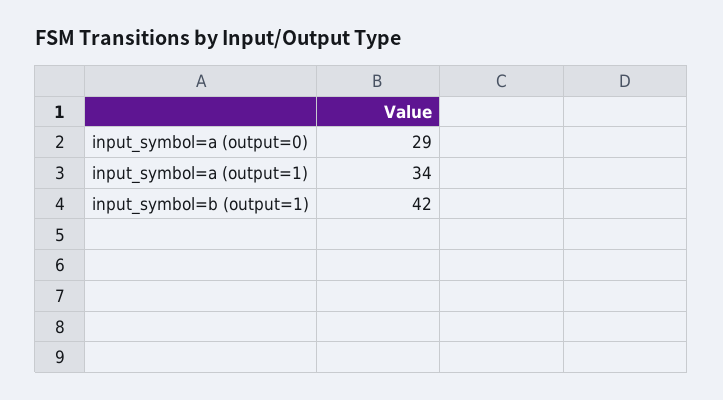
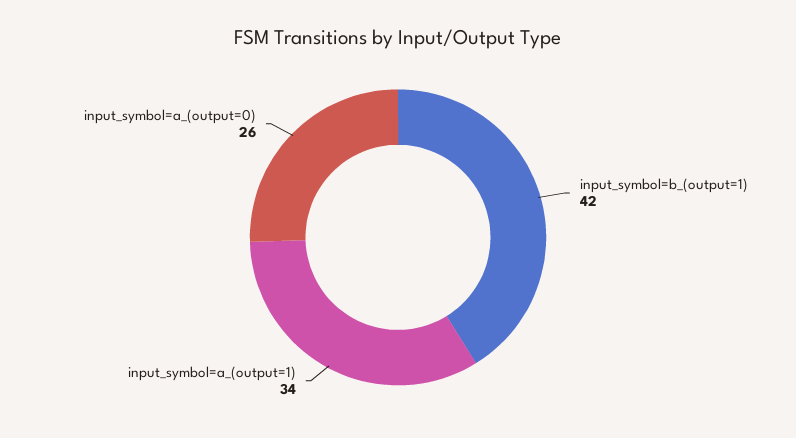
input_symbol=a (output=0): 29 -> 26

